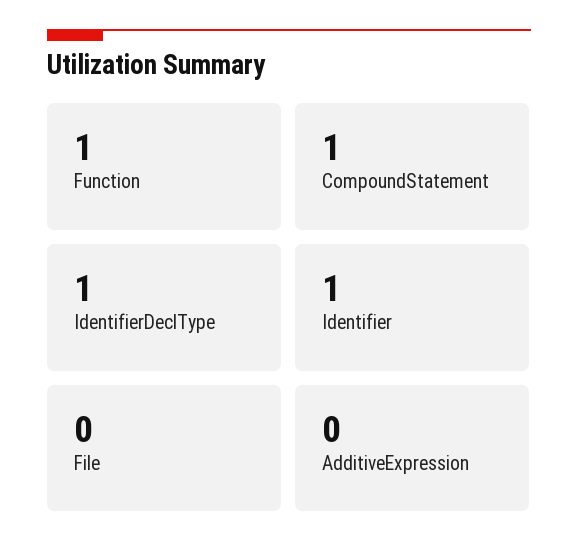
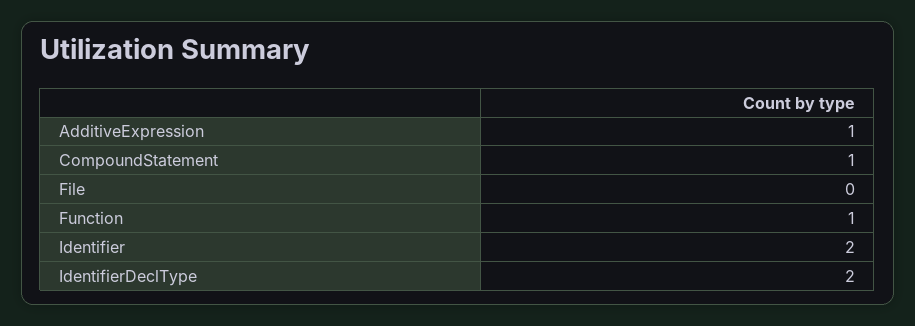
IdentifierDeclType: 1 -> 2
Identifier: 1 -> 2
AdditiveExpression: 0 -> 1

